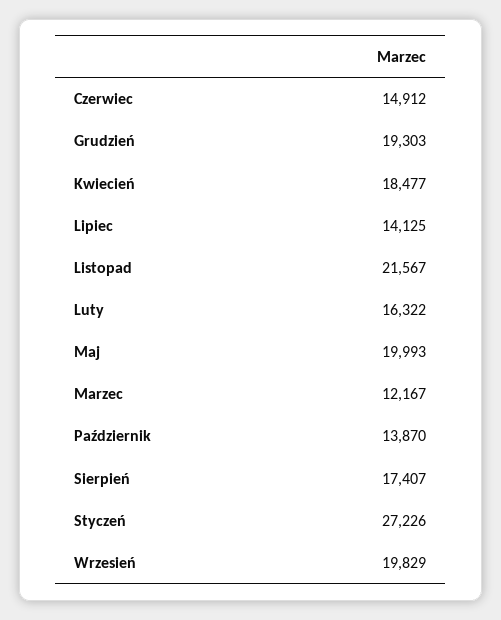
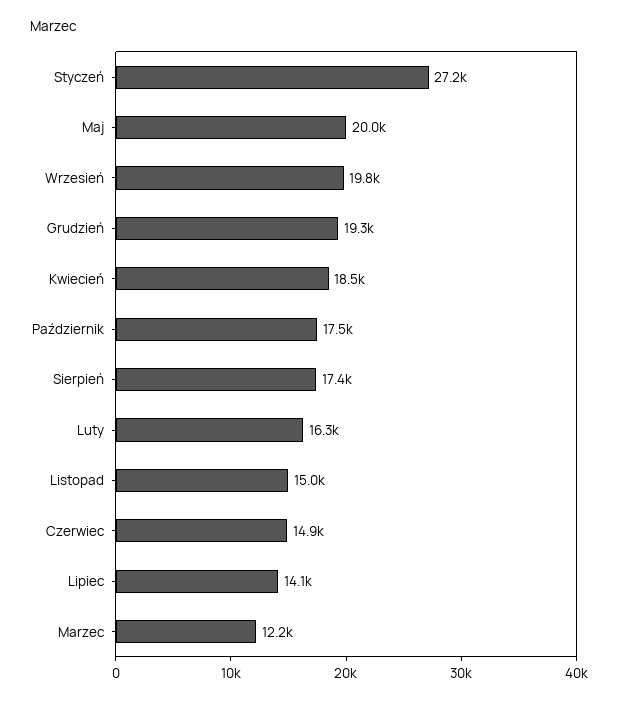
Listopad: 21567 -> 15000
Październik: 13870 -> 17500

